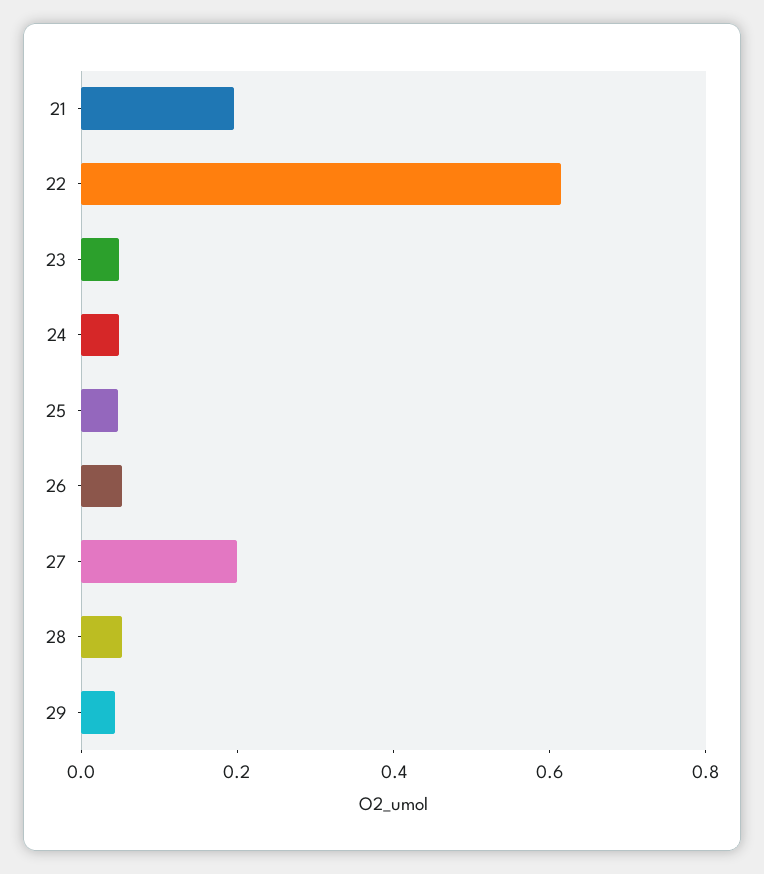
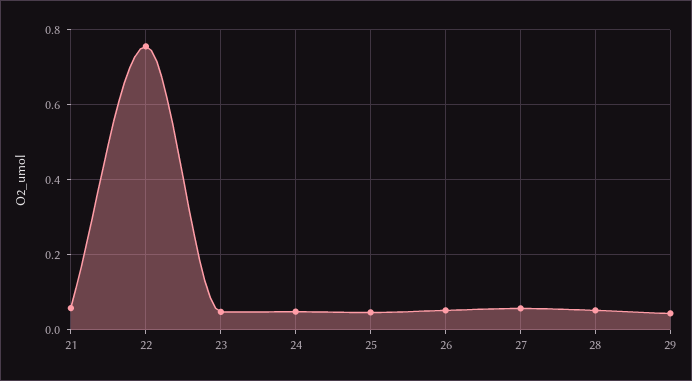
21: 0.2 -> 0.06
22: 0.6 -> 0.76
27: 0.2 -> 0.06

